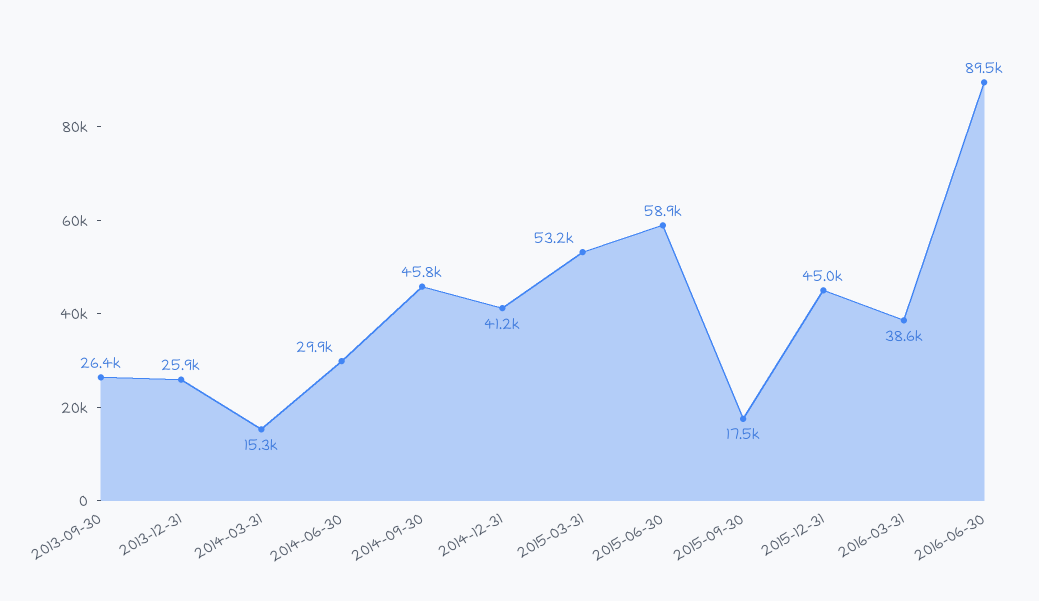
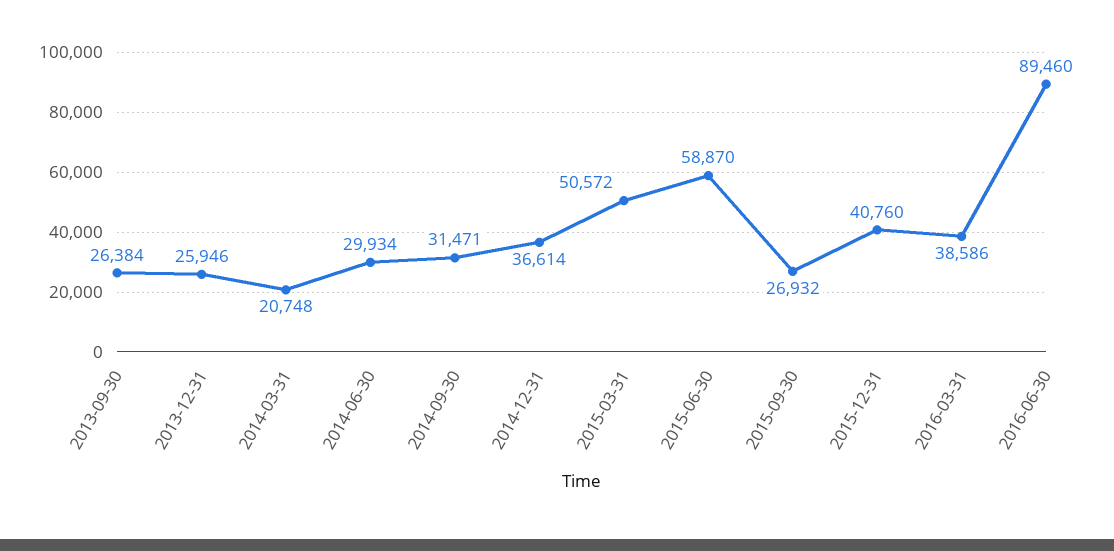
2014-03-31: 15300 -> 20748
2014-09-30: 45800 -> 31471
2014-12-31: 41200 -> 36614
2015-03-31: 53200 -> 50572
2015-09-30: 17500 -> 26932
2015-12-31: 45000 -> 40760

